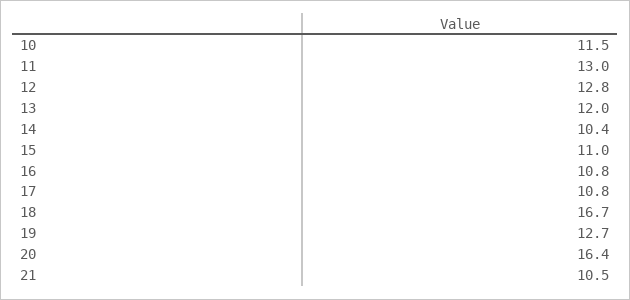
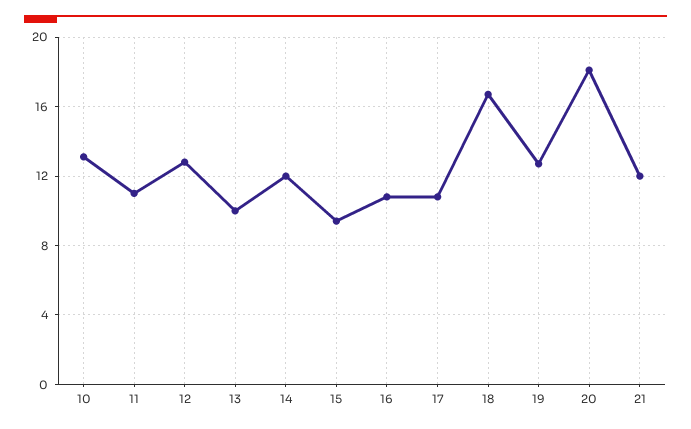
10: 11.5 -> 13
11: 13 -> 11
13: 12 -> 10
14: 10.4 -> 12
15: 11 -> 9.5
20: 16.4 -> 18
21: 10.5 -> 12

